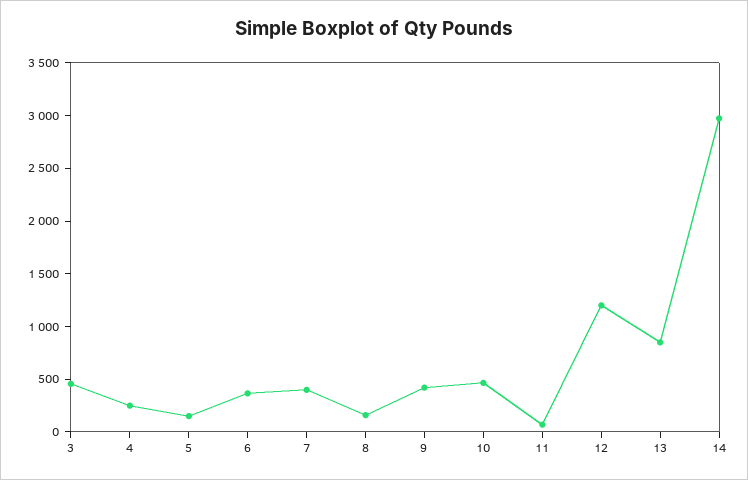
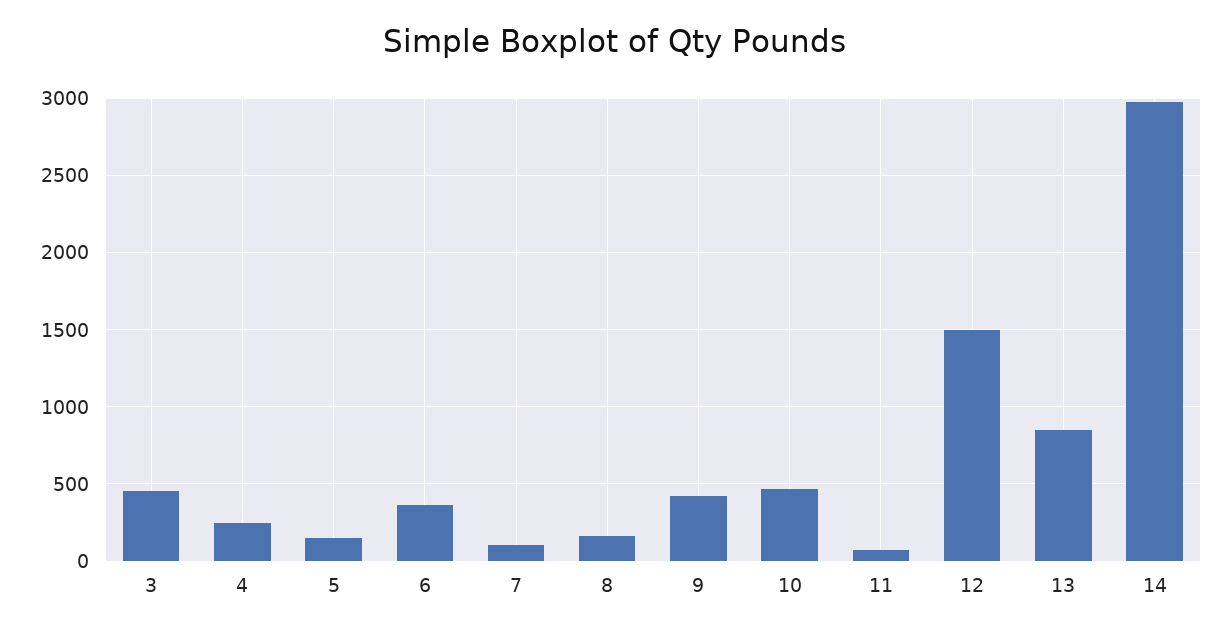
7: 400 -> 100
12: 1200 -> 1500

